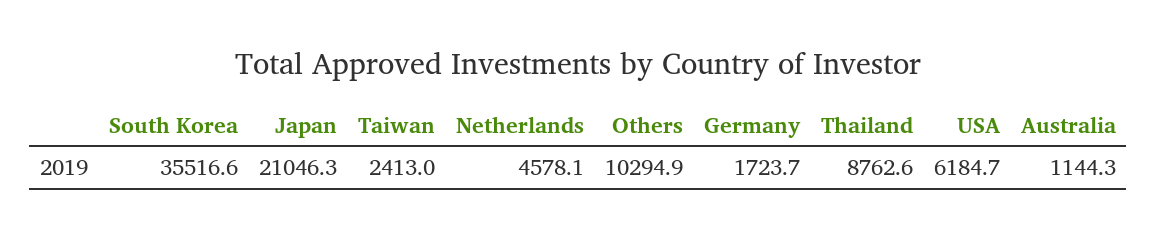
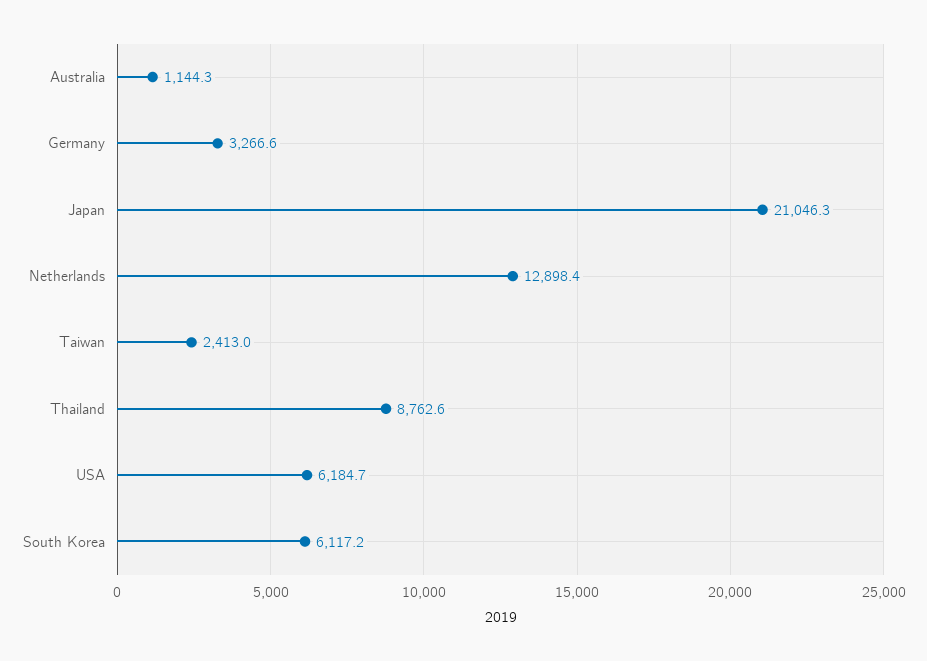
South Korea: 35516.6 -> 6117.2
Netherlands: 4578.1 -> 12898.4
Others: 10294.9 -> none
Germany: 1723.7 -> 3266.6

